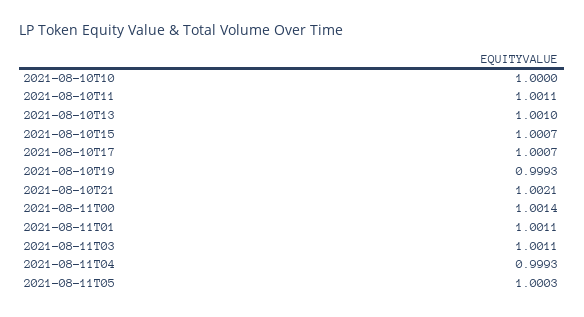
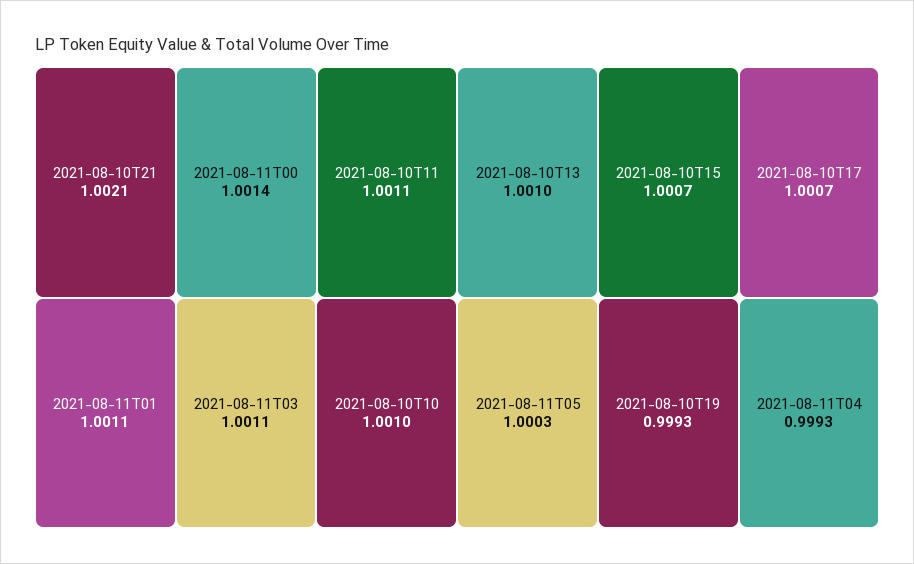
2021-08-10T10: 1 -> 1.001

